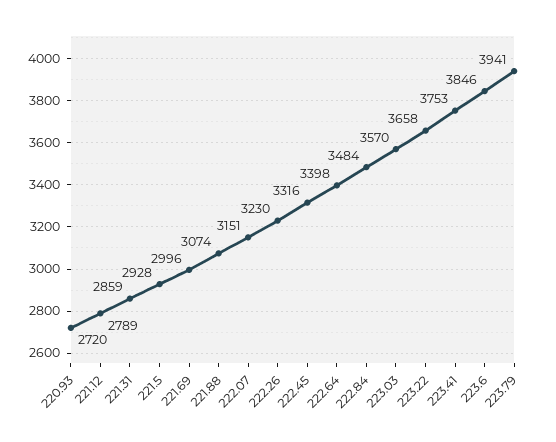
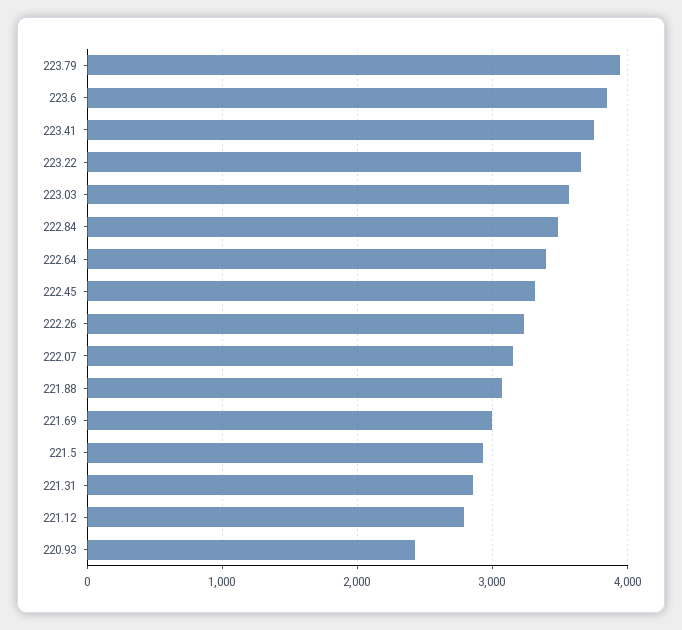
220.93: 2720 -> 2400

